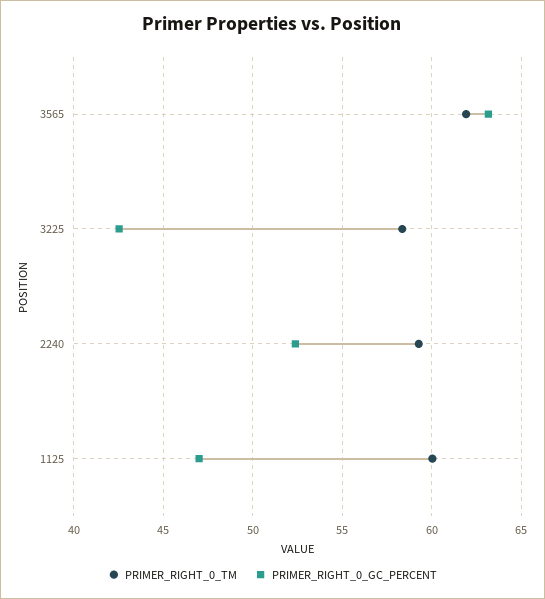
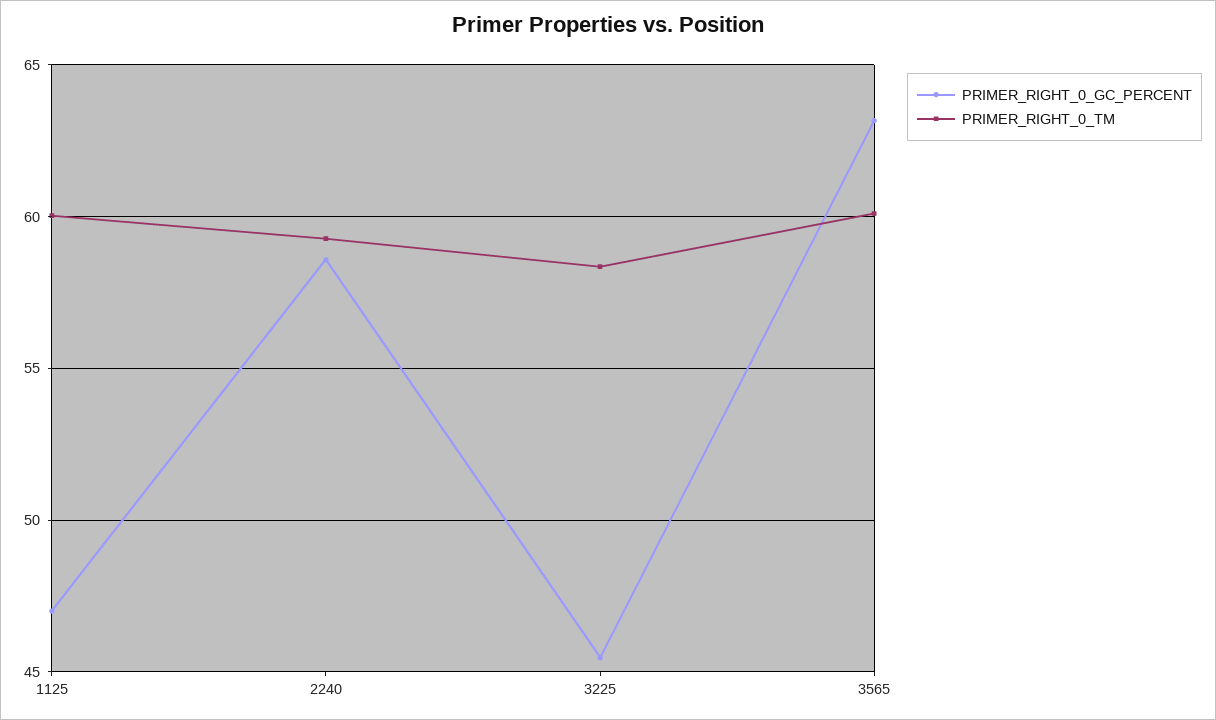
PRIMER_RIGHT_0_TM, 3565: 62 -> 60
PRIMER_RIGHT_0_GC_PERCENT, 3225: 42.5 -> 45.5
PRIMER_RIGHT_0_GC_PERCENT, 2240: 52.5 -> 58.5

